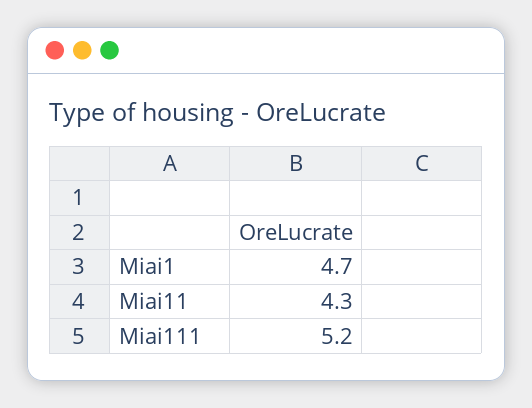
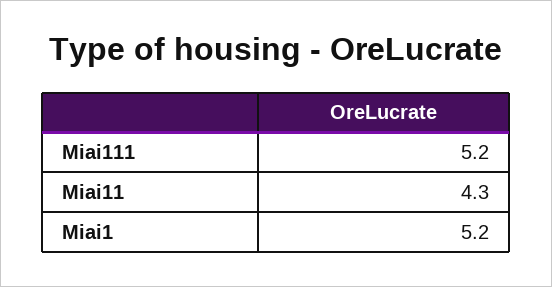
Miai1: 4.7 -> 5.2

